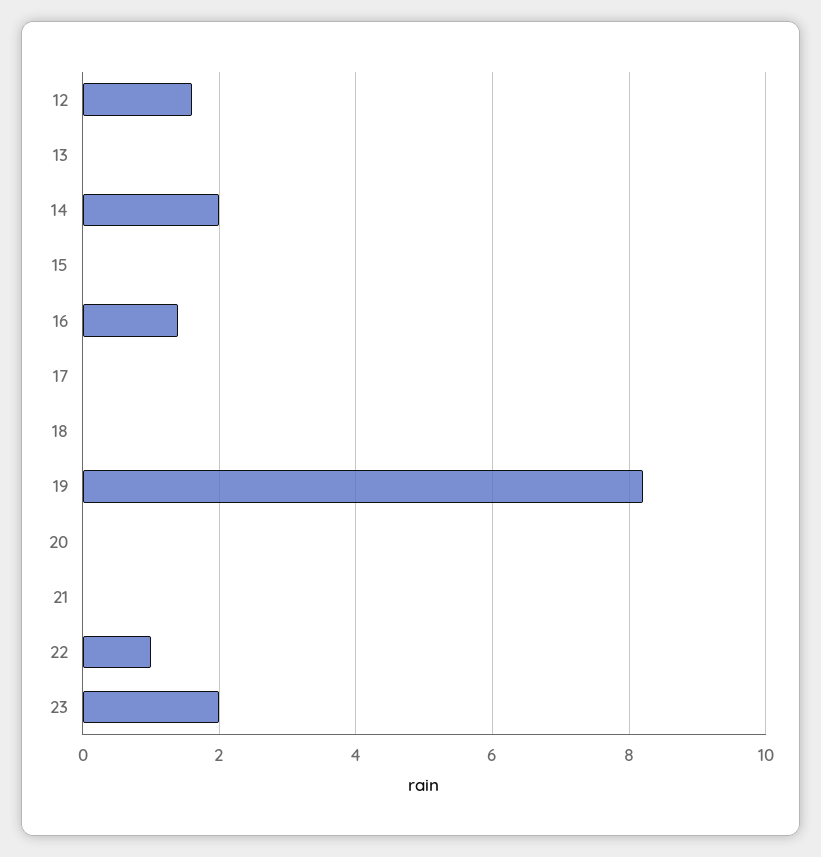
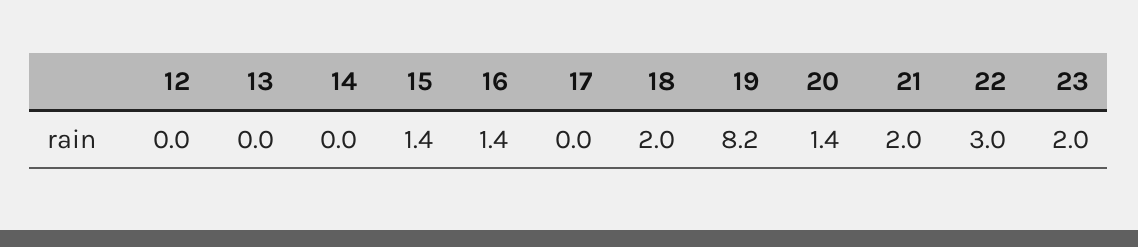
12: 1.5 -> 0
14: 2 -> 0
15: 0 -> 1.4
18: 0 -> 2
20: 0 -> 1.4
21: 0 -> 2
22: 1 -> 3

